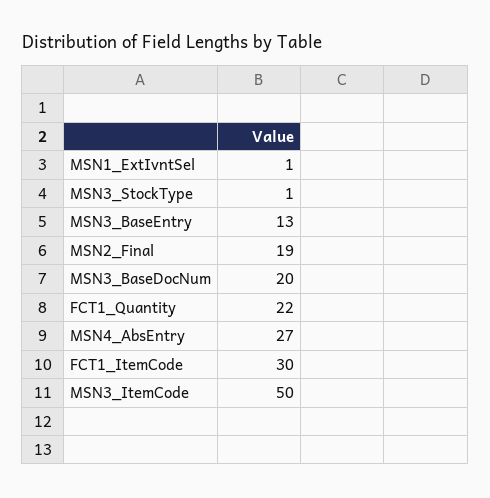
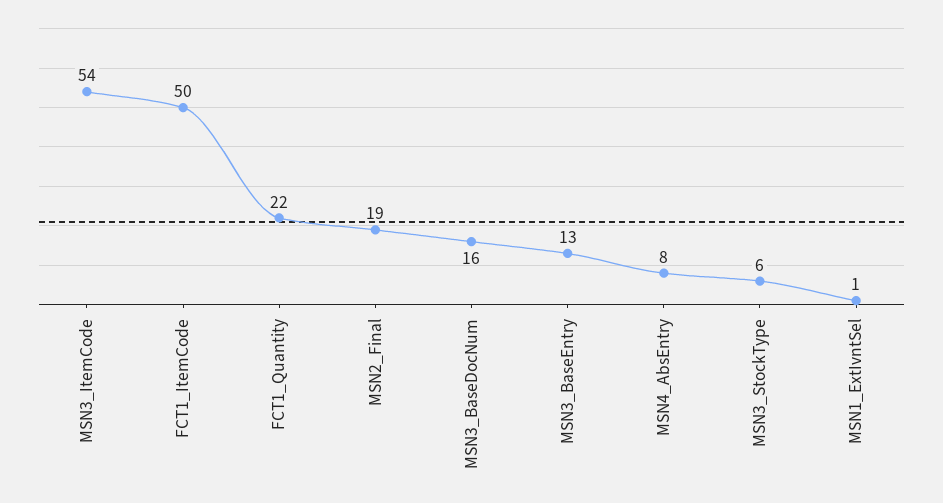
MSN3_StockType: 1 -> 6
MSN3_BaseDocNum: 20 -> 16
MSN4_AbsEntry: 27 -> 8
FCT1_ItemCode: 30 -> 50
MSN3_ItemCode: 50 -> 54

